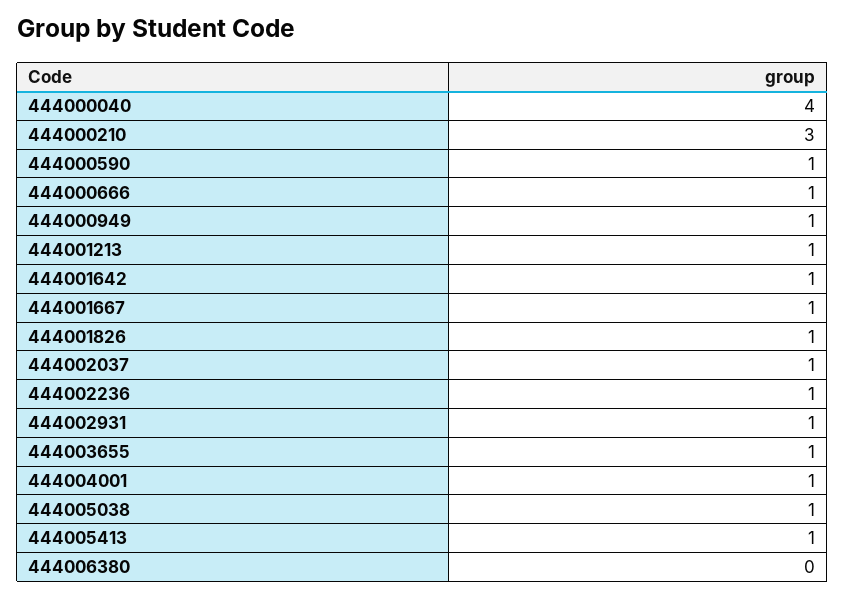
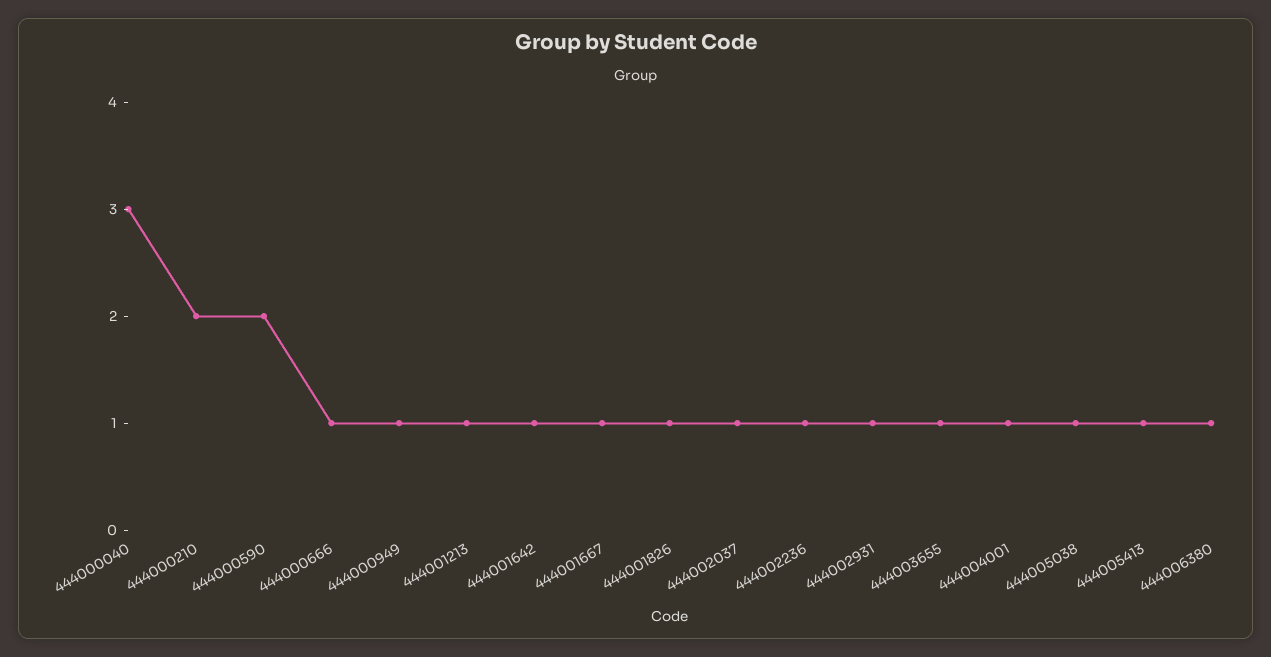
444000040: 4 -> 3
444000210: 3 -> 2
444000590: 1 -> 2
444006380: 0 -> 1

